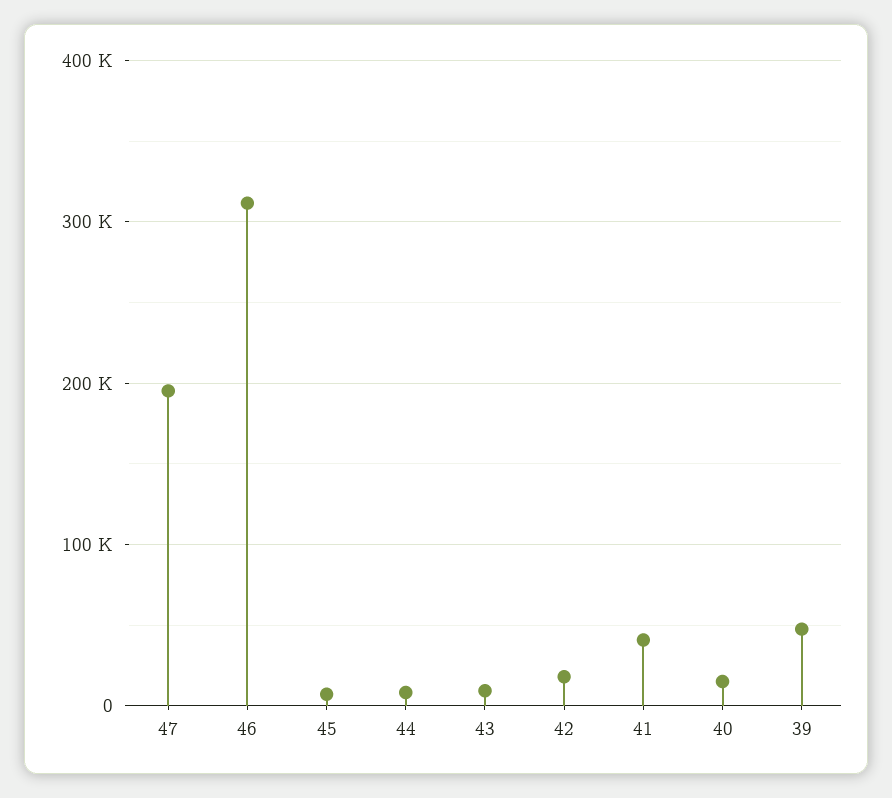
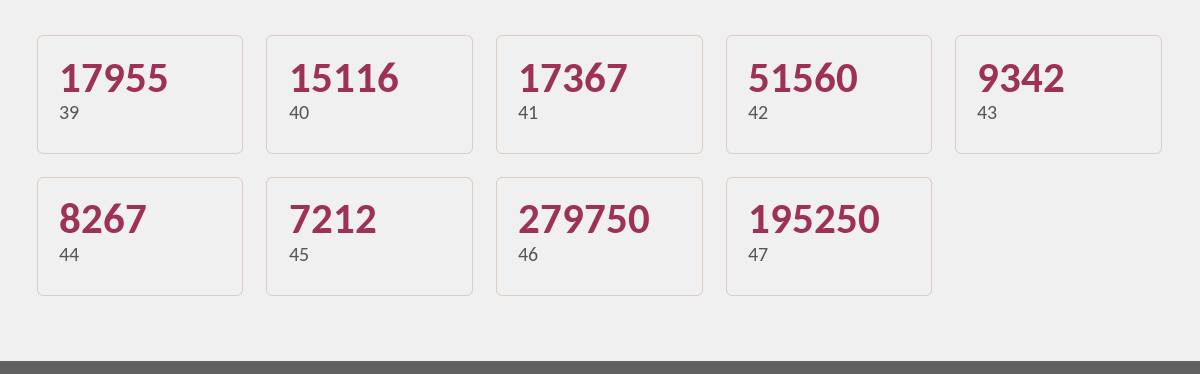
46: 310000 -> 279750
42: 20000 -> 51560
41: 40000 -> 17367
39: 50000 -> 17955

